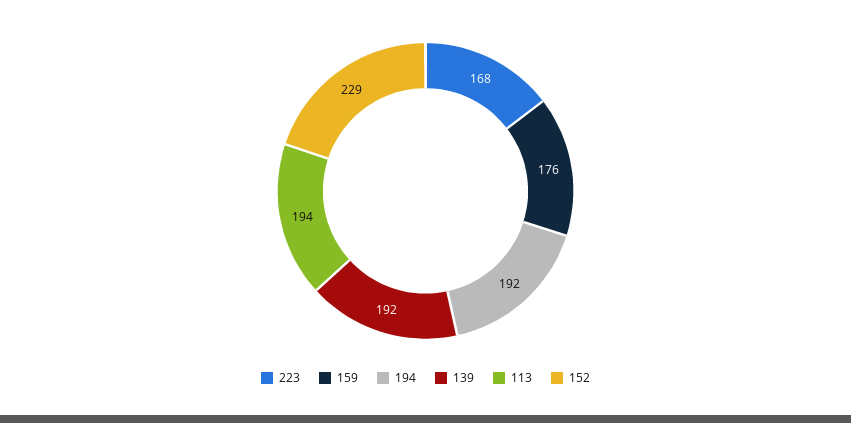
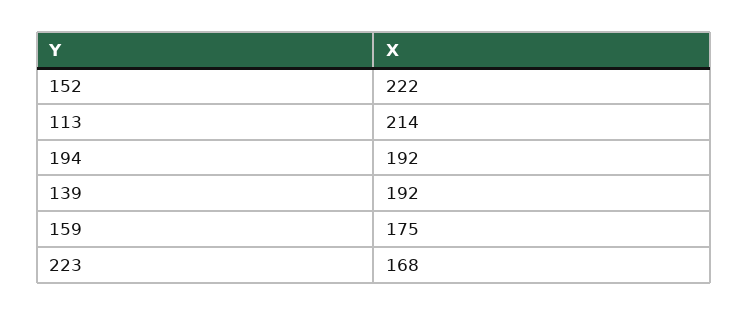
159: 176 -> 175
113: 194 -> 214
152: 229 -> 222

